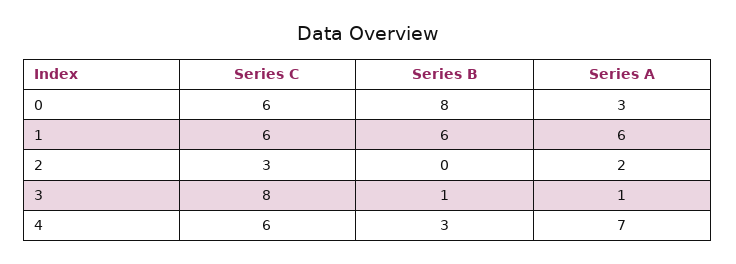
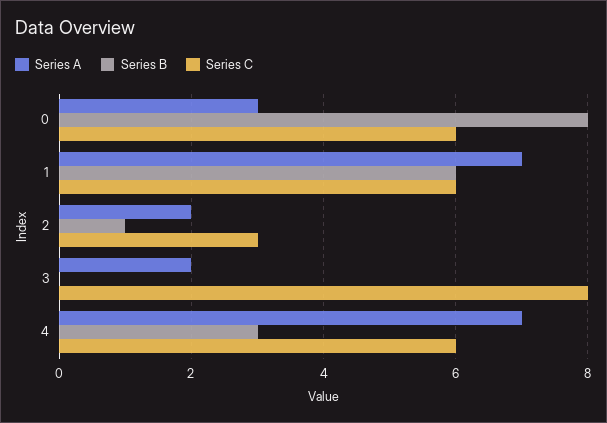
Series A, 1: 6 -> 7
Series B, 2: 0 -> 1
Series B, 3: 1 -> 0
Series A, 3: 1 -> 2

